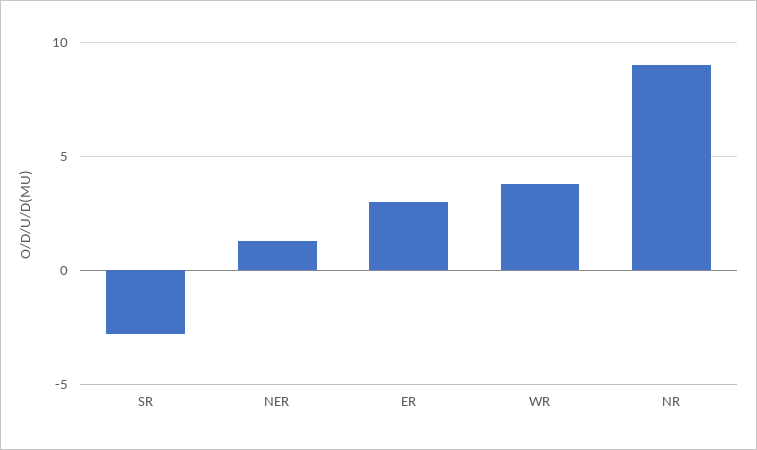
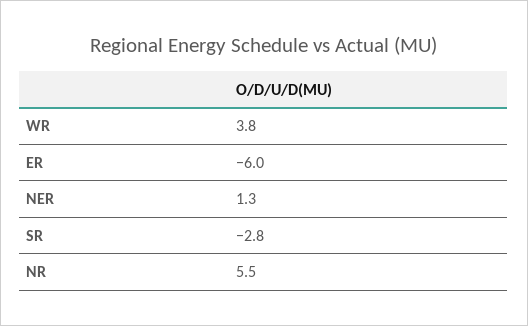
ER: 3 -> -6
NR: 9 -> 5.5

